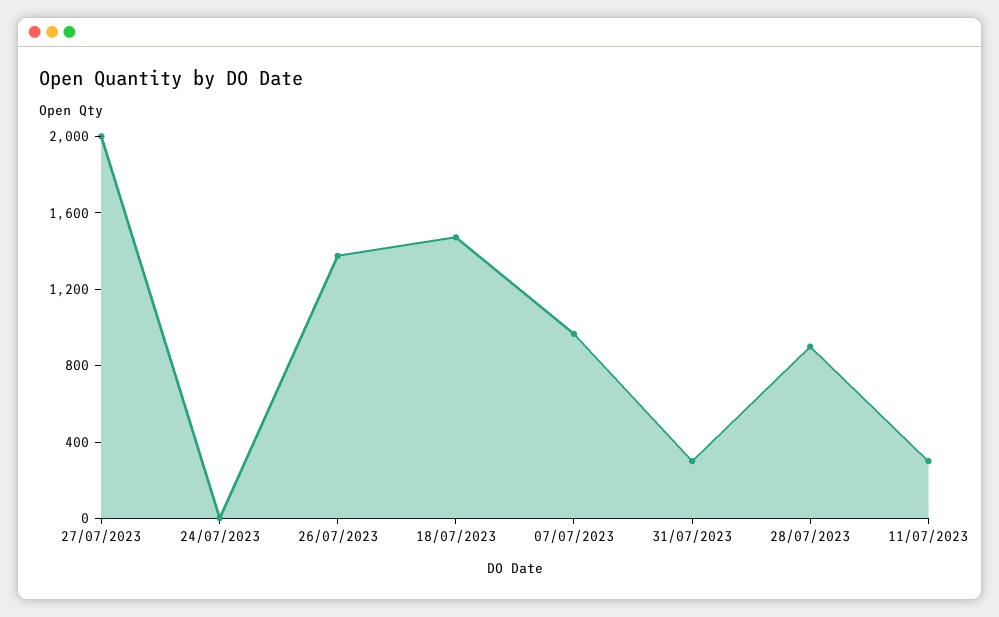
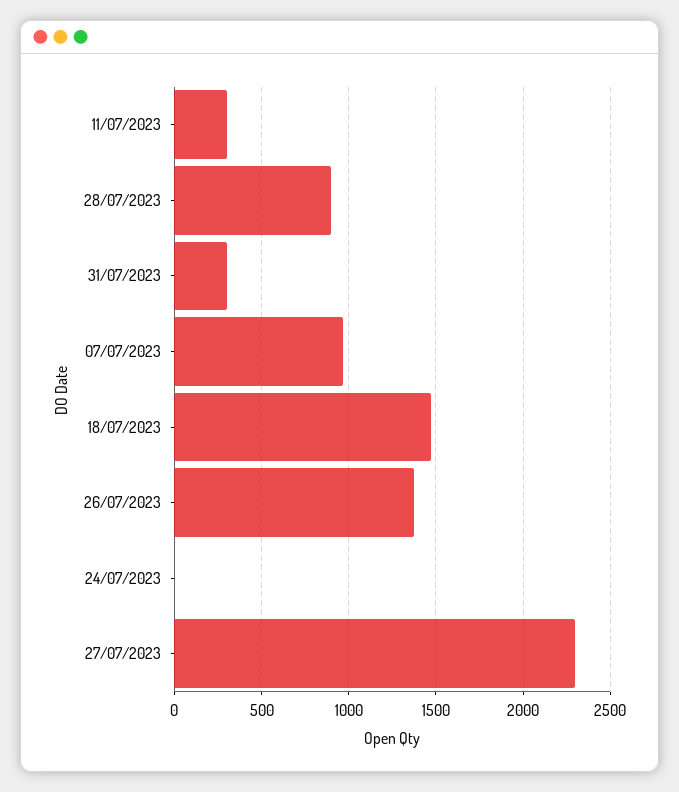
27/07/2023: 2000 -> 2300

